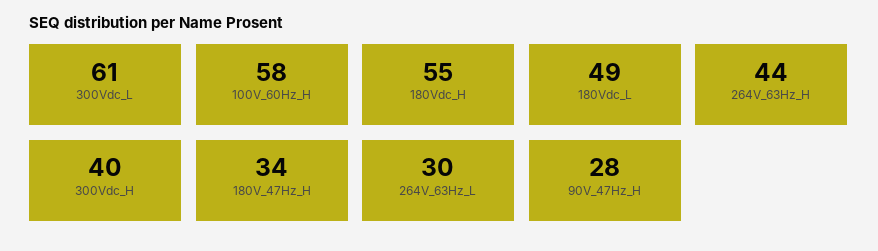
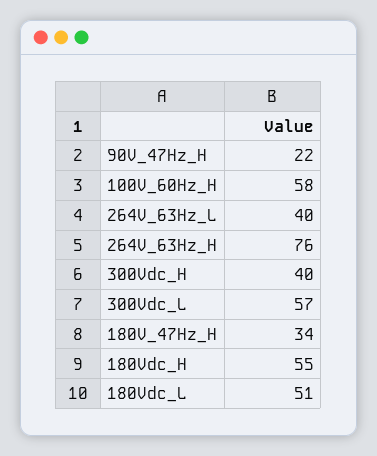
300Vdc_L: 61 -> 57
180Vdc_L: 49 -> 51
264V_63Hz_H: 44 -> 76
264V_63Hz_L: 30 -> 40
90V_47Hz_H: 28 -> 22

